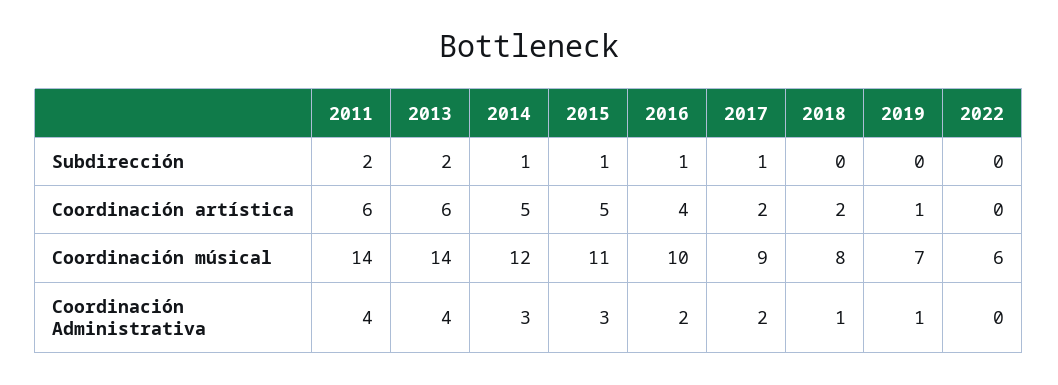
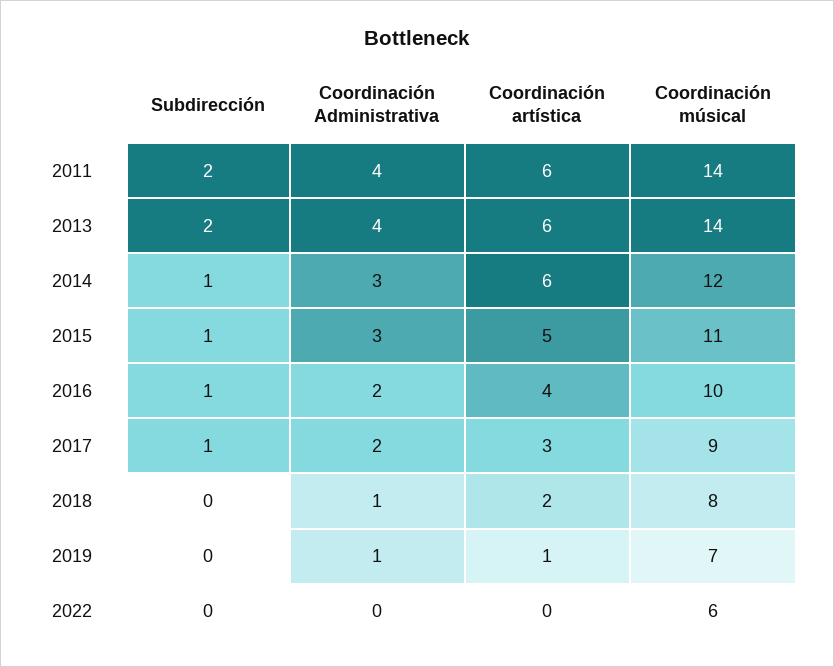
2014, Coordinación artística: 5 -> 6
2017, Coordinación artística: 2 -> 3

